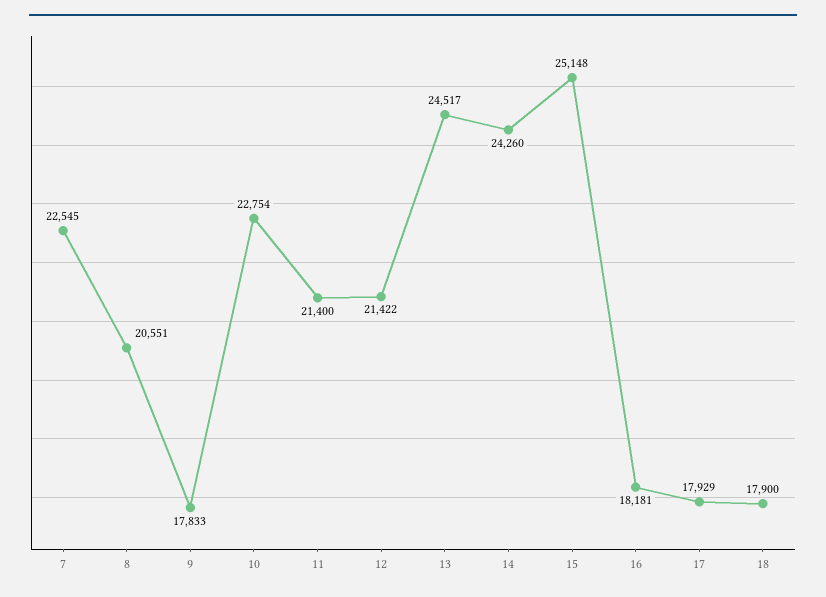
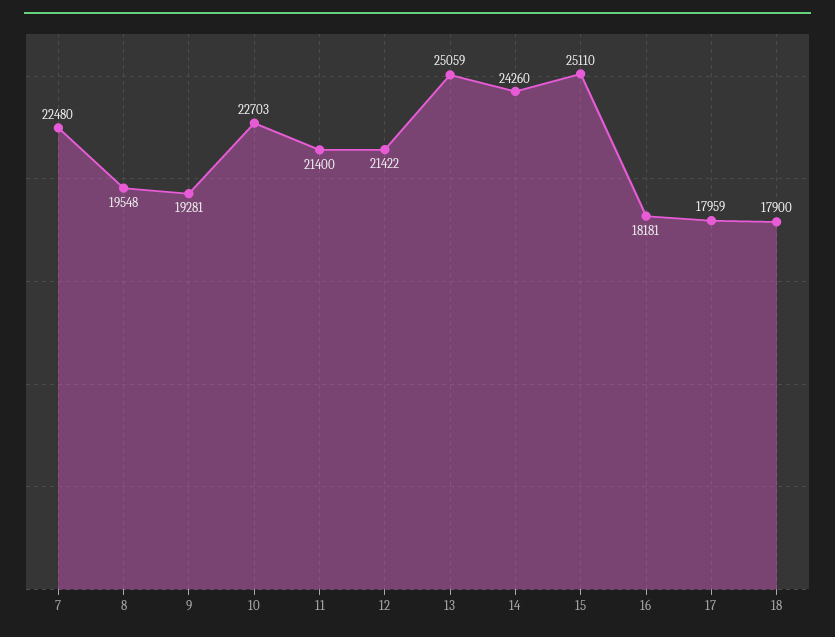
7: 22545 -> 22480
8: 20551 -> 19548
9: 17833 -> 19281
10: 22754 -> 22703
13: 24517 -> 25059
15: 25148 -> 25110
17: 17929 -> 17959

